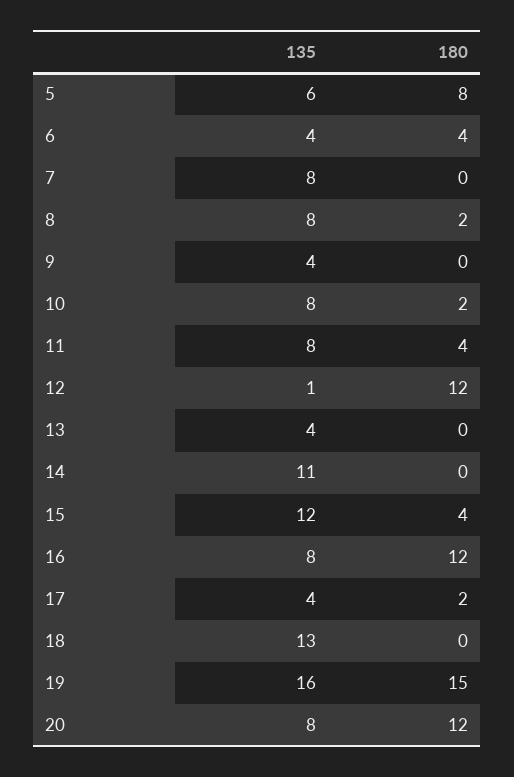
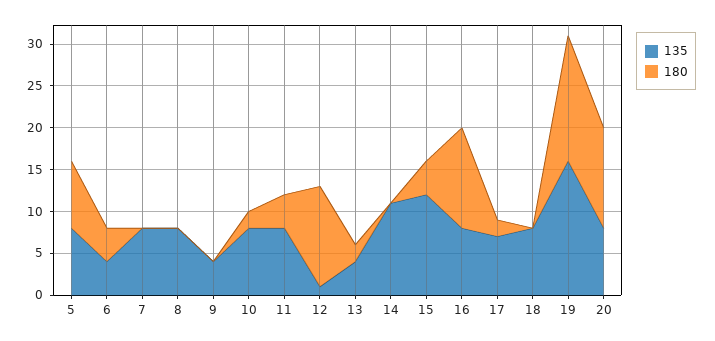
135, 5: 6 -> 8
180, 8: 2 -> 0
180, 13: 0 -> 2
135, 17: 4 -> 7
135, 18: 13 -> 8

